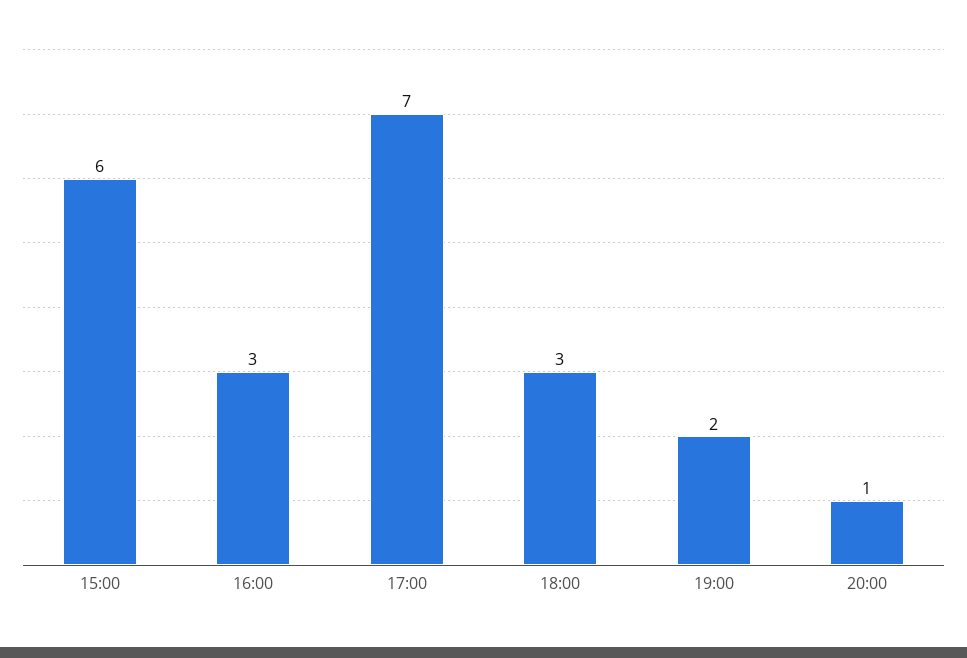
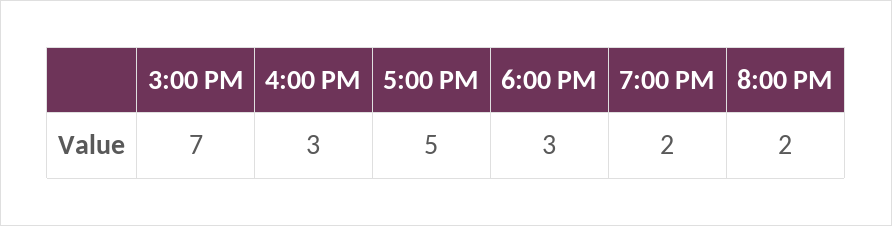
15:00: 6 -> 7
17:00: 7 -> 5
20:00: 1 -> 2

